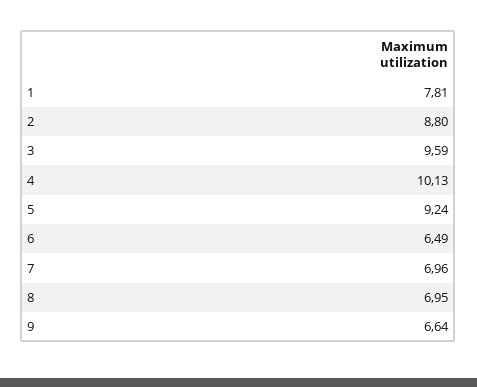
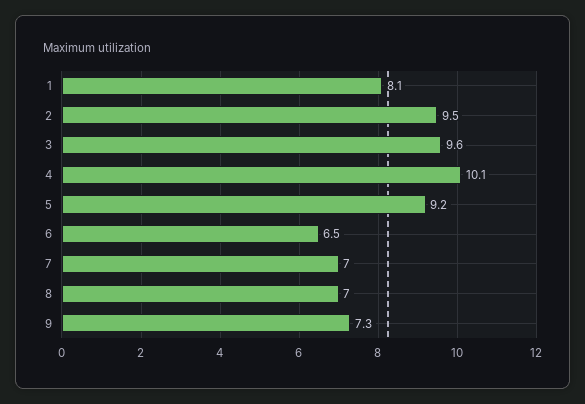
1: 7.81 -> 8.1
2: 8.8 -> 9.5
9: 6.64 -> 7.3

